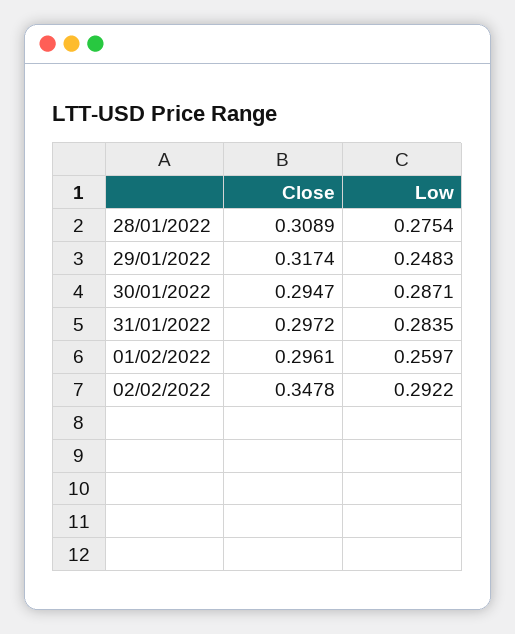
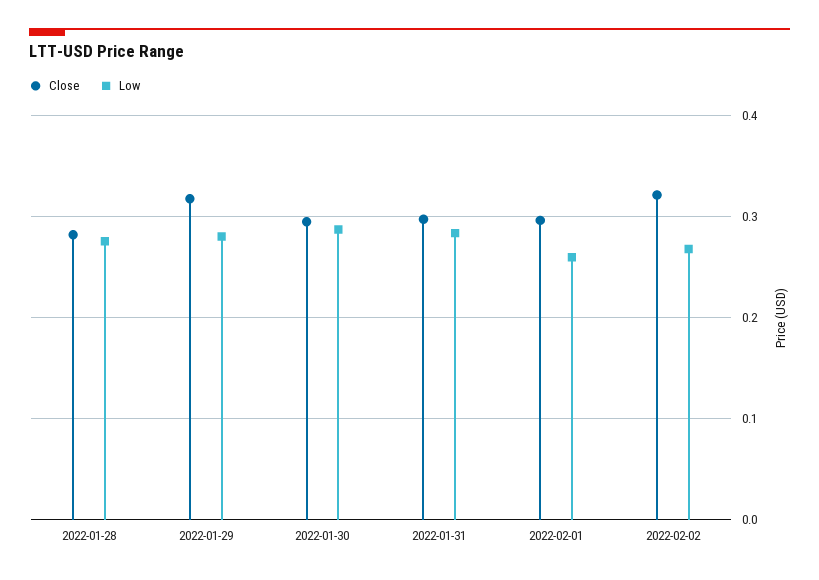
Close, 28/01/2022: 0.3089 -> 0.28
Low, 29/01/2022: 0.2483 -> 0.28
Close, 02/02/2022: 0.3478 -> 0.32
Low, 02/02/2022: 0.2922 -> 0.27

